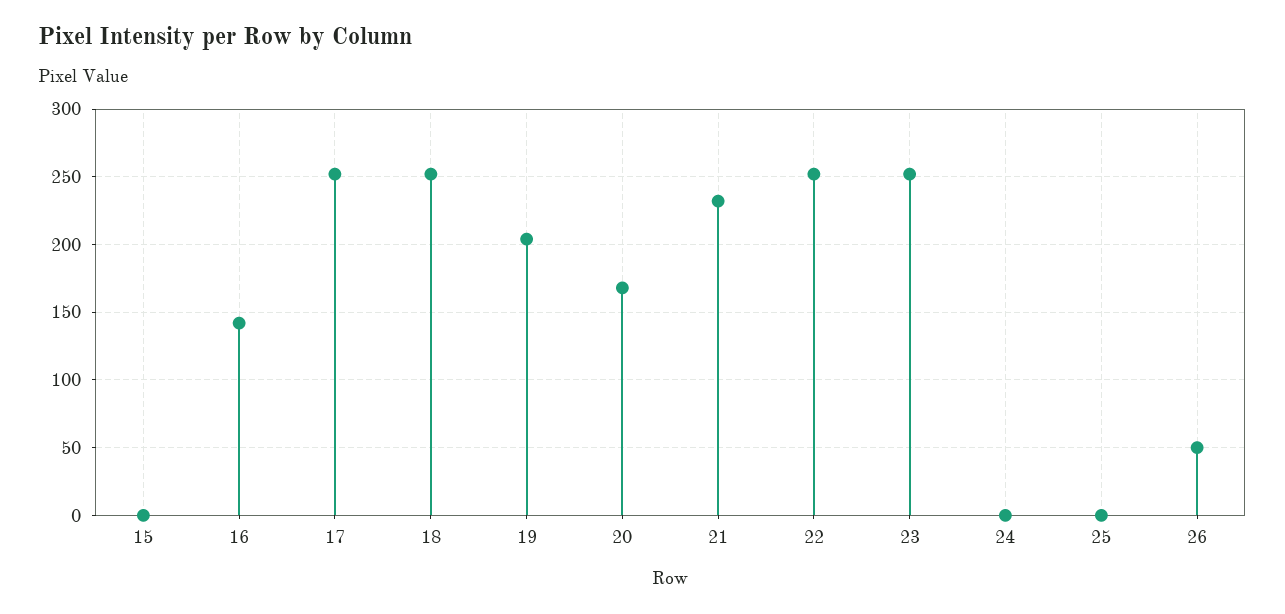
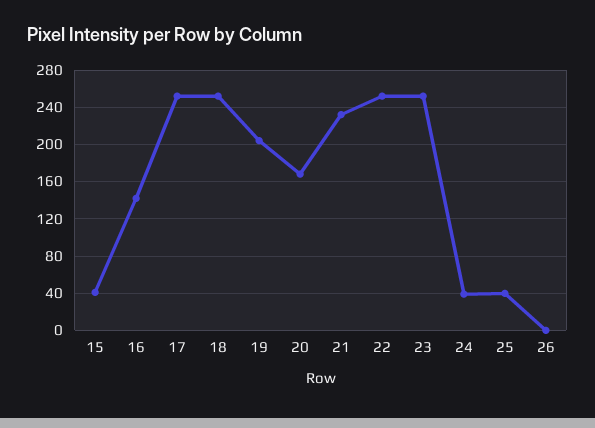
15: 0 -> 40
24: 0 -> 40
25: 0 -> 40
26: 50 -> 0

